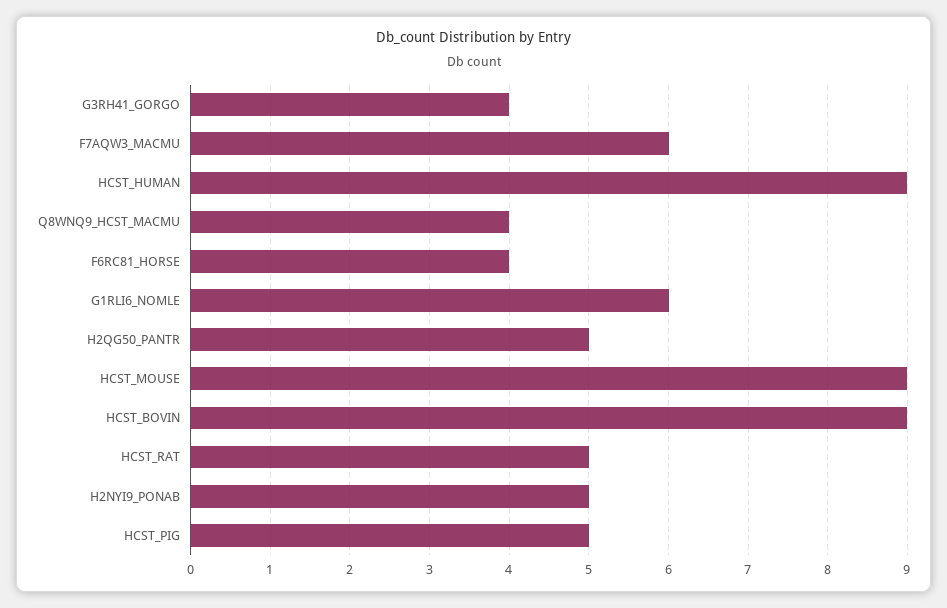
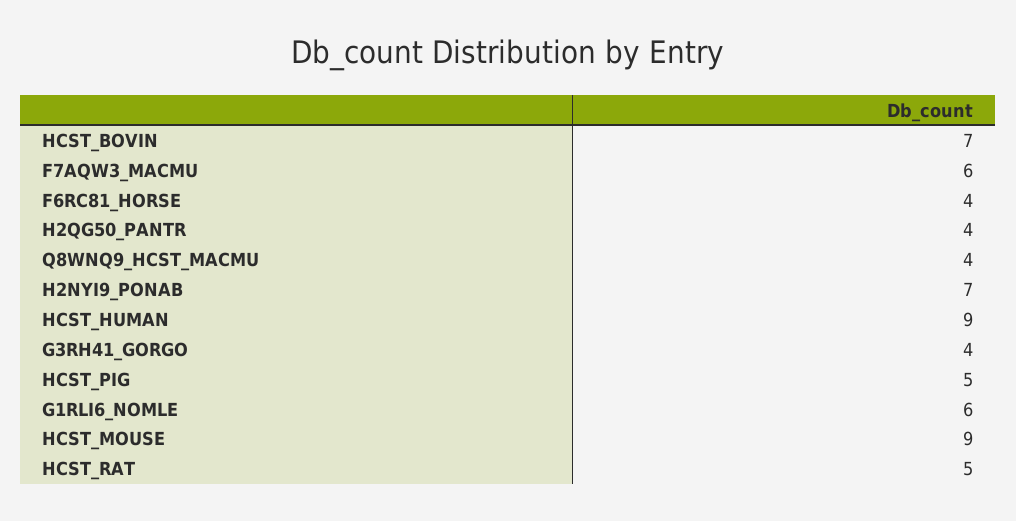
H2QG50_PANTR: 5 -> 4
HCST_BOVIN: 9 -> 7
H2NYI9_PONAB: 5 -> 7

